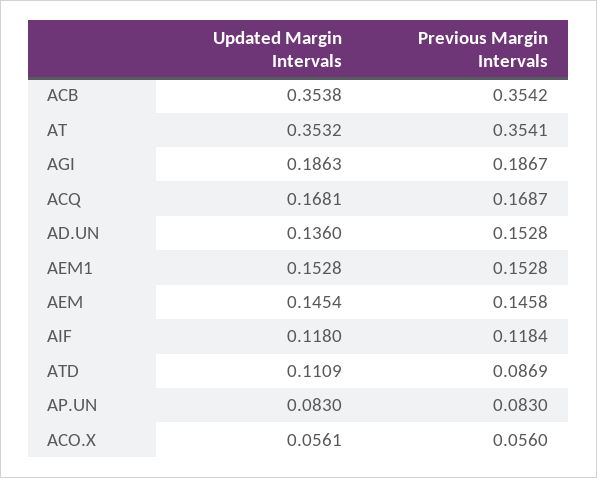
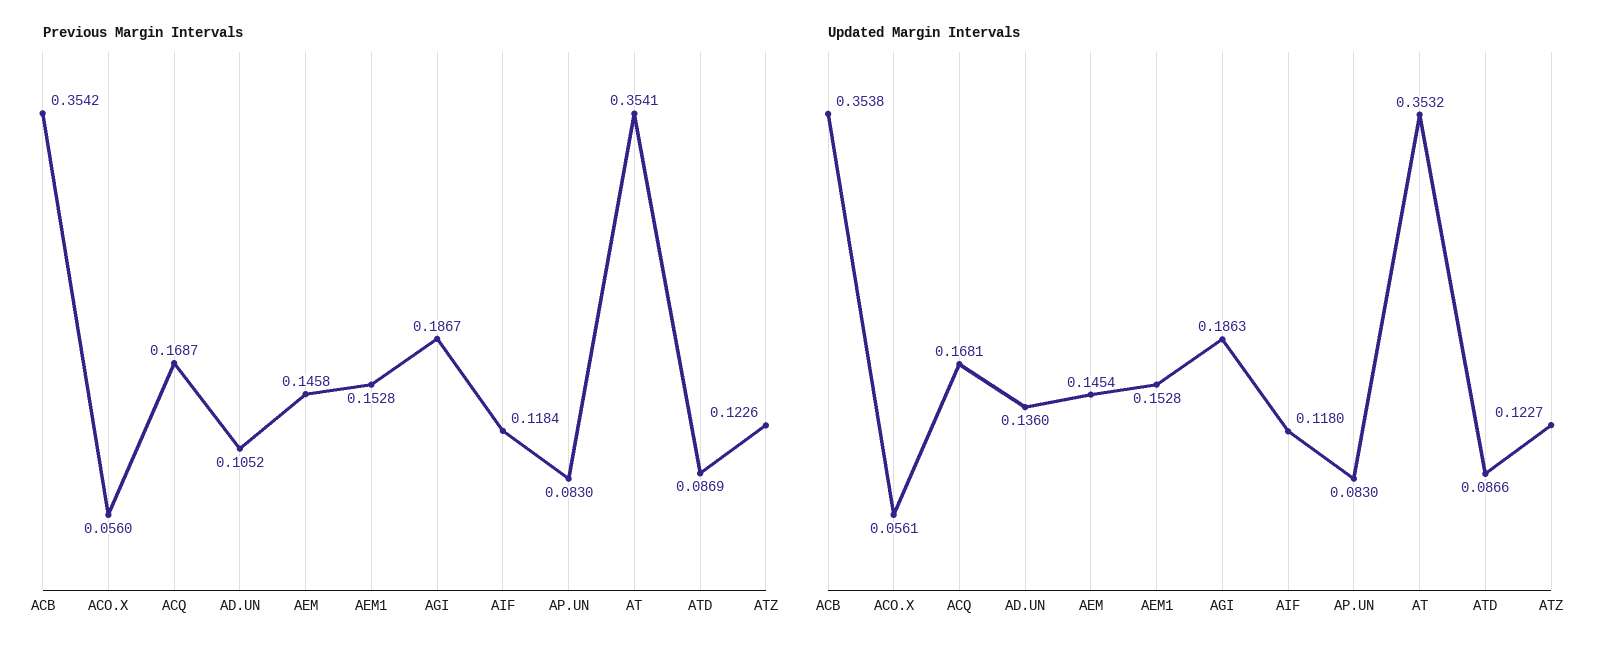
Previous Margin Intervals, AD.UN: 0.1528 -> 0.1052
Updated Margin Intervals, ATD: 0.1109 -> 0.0866
Previous Margin Intervals, ATZ: none -> 0.1226
Updated Margin Intervals, ATZ: none -> 0.1227

